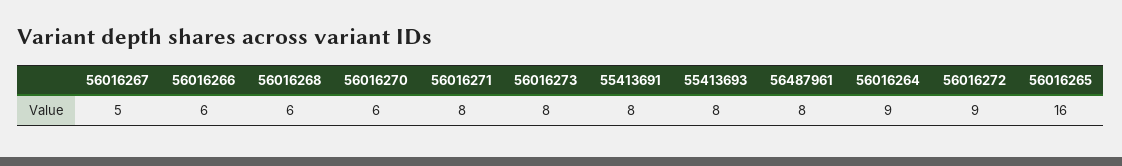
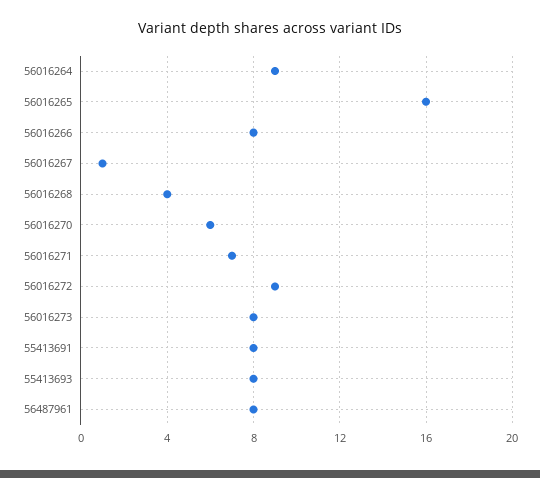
56016267: 5 -> 1
56016266: 6 -> 8
56016268: 6 -> 4
56016271: 8 -> 7

